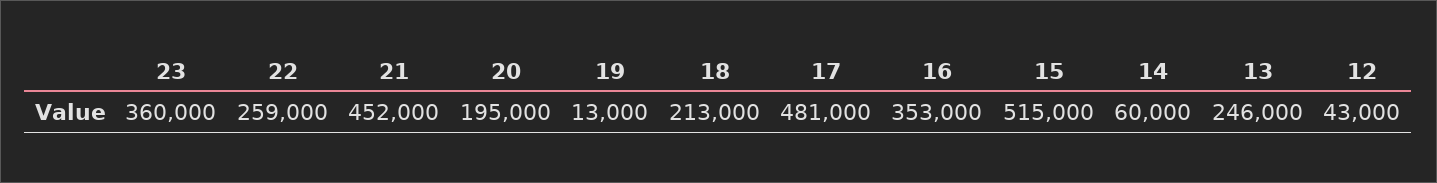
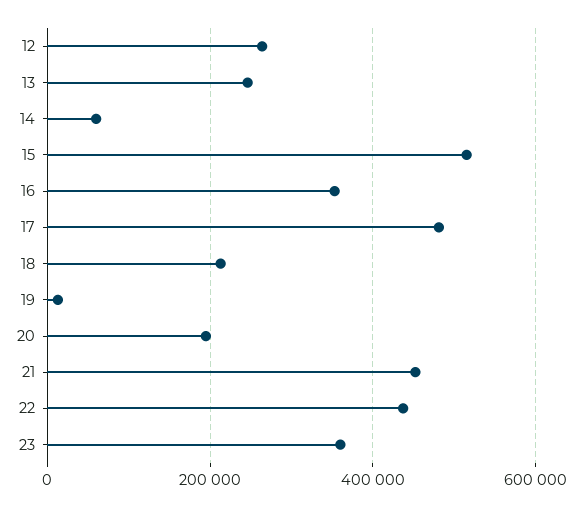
22: 259000 -> 440000
12: 43000 -> 260000

